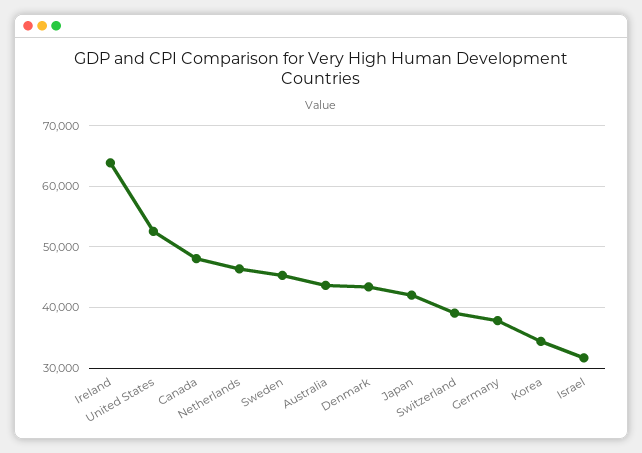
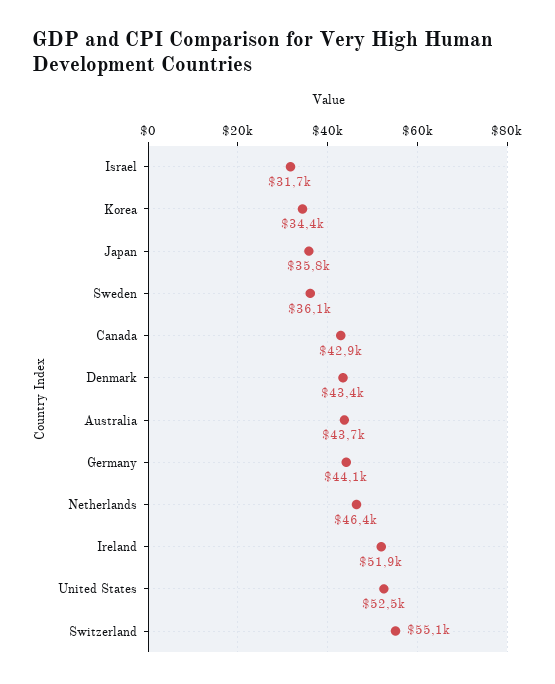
Ireland: 64000 -> 51900
Canada: 48000 -> 42900
Sweden: 45000 -> 36100
Japan: 42000 -> 35800
Switzerland: 39000 -> 55100
Germany: 38000 -> 44100

